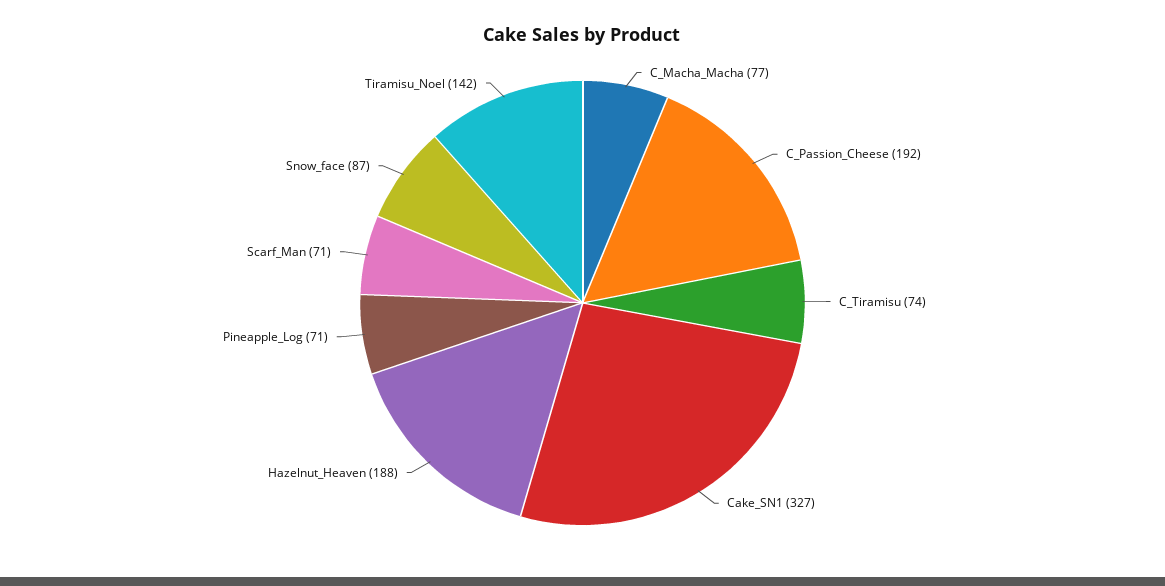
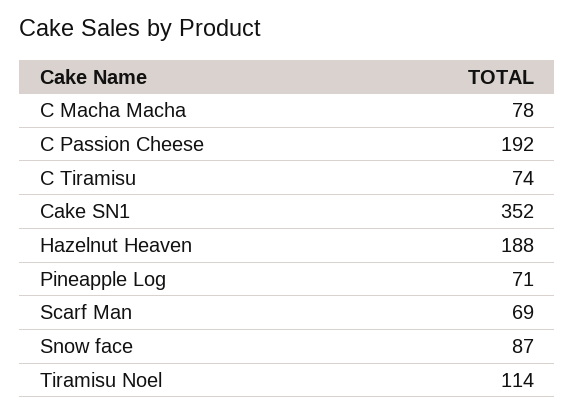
C_Macha_Macha: 77 -> 78
Cake_SN1: 327 -> 352
Scarf_Man: 71 -> 69
Tiramisu_Noel: 142 -> 114

